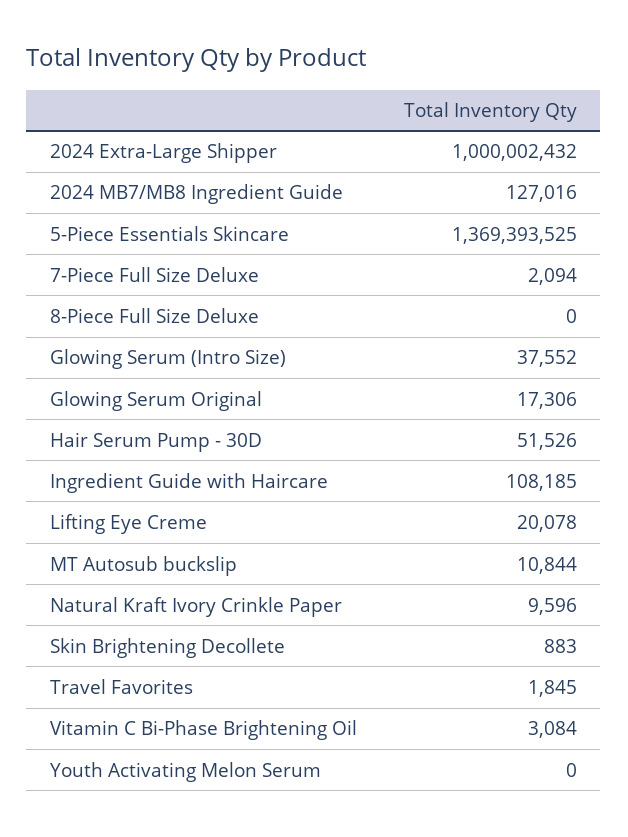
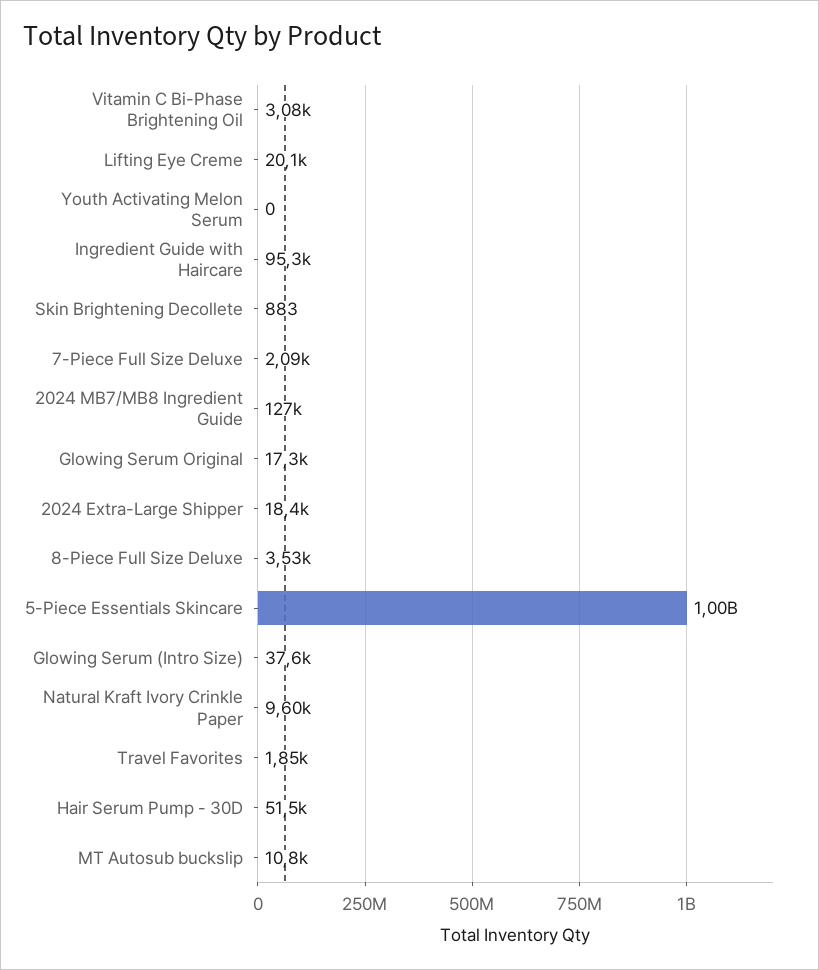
2024 Extra-Large Shipper: 1000002432 -> 18400
5-Piece Essentials Skincare: 1369393525 -> 1000000000
8-Piece Full Size Deluxe: 0 -> 3530
Ingredient Guide with Haircare: 108185 -> 95300

